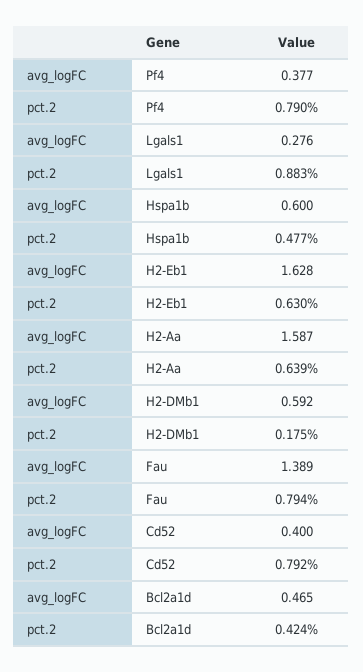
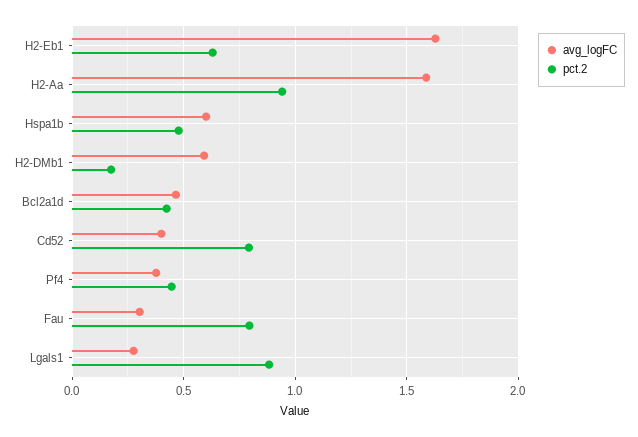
pct.2, Pf4: 0.79 -> 0.45
pct.2, H2-Aa: 0.639 -> 0.95
avg_logFC, Fau: 1.389 -> 0.3

